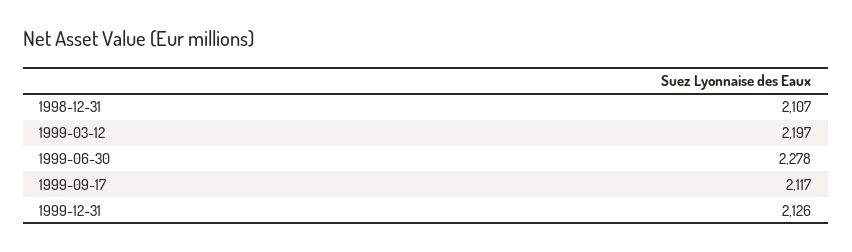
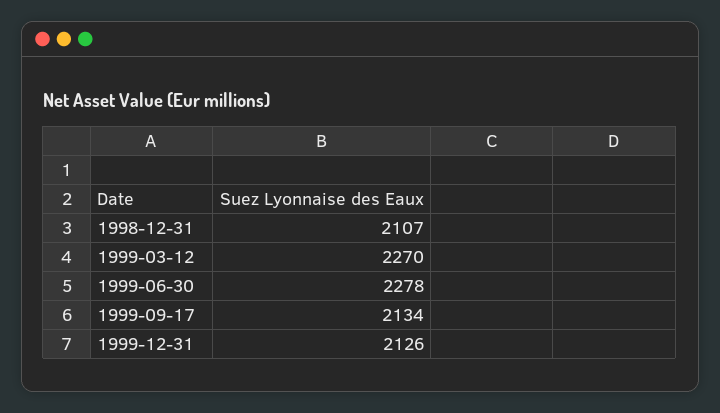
1999-03-12: 2197 -> 2270
1999-09-17: 2117 -> 2134

